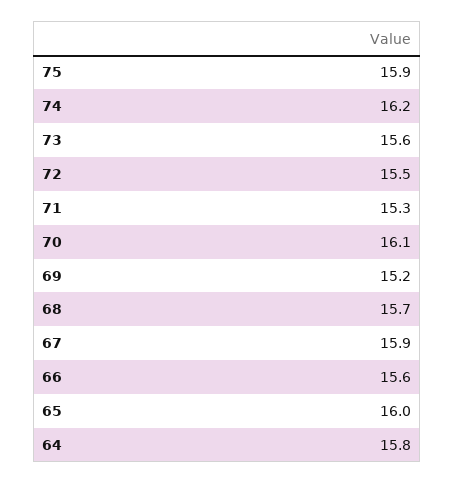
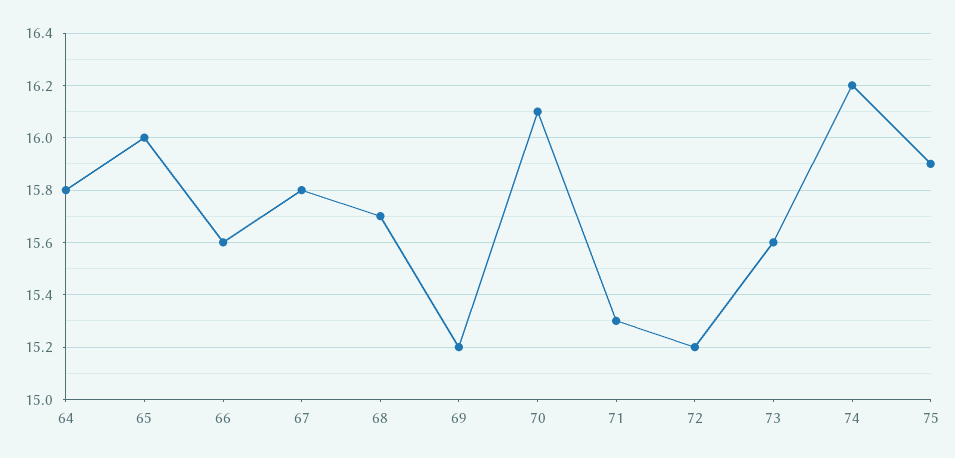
72: 15.5 -> 15.2
67: 15.9 -> 15.8

